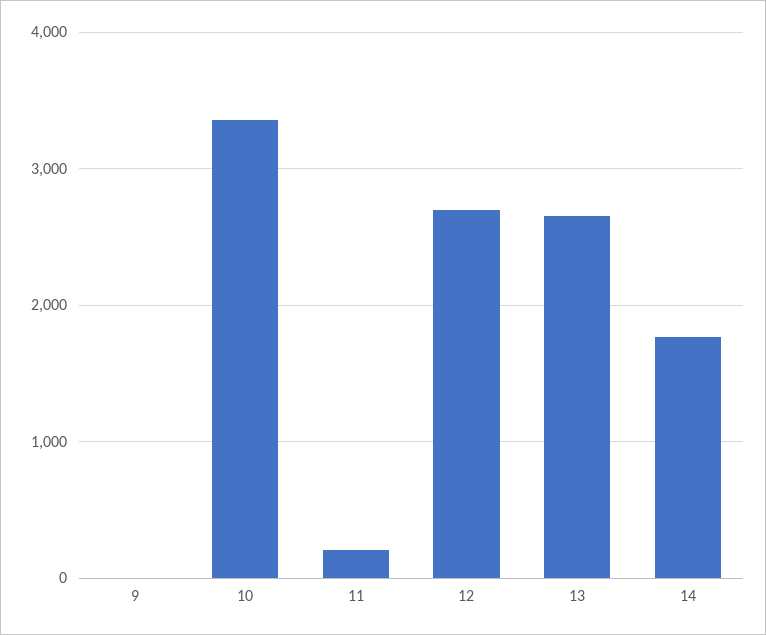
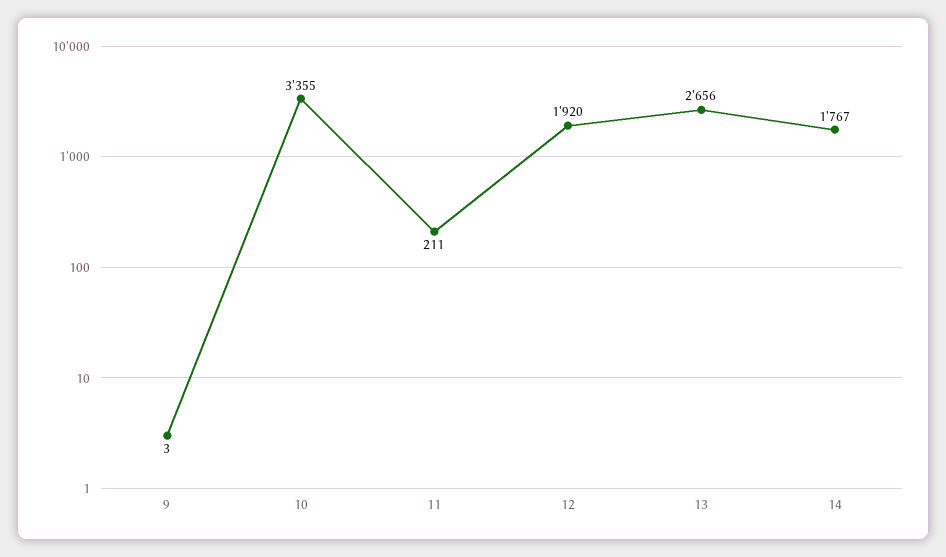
12: 2700 -> 1920

